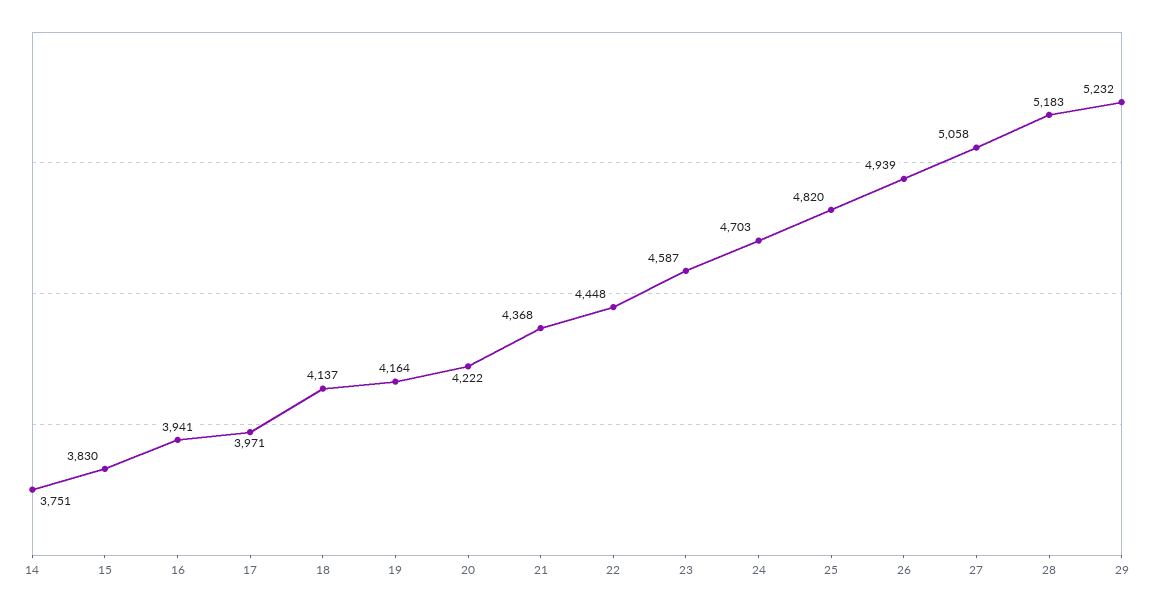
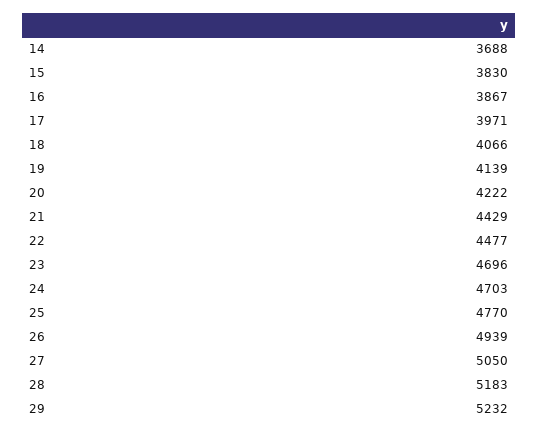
14: 3751 -> 3688
16: 3941 -> 3867
18: 4137 -> 4066
19: 4164 -> 4139
21: 4368 -> 4429
22: 4448 -> 4477
23: 4587 -> 4696
25: 4820 -> 4770
27: 5058 -> 5050

